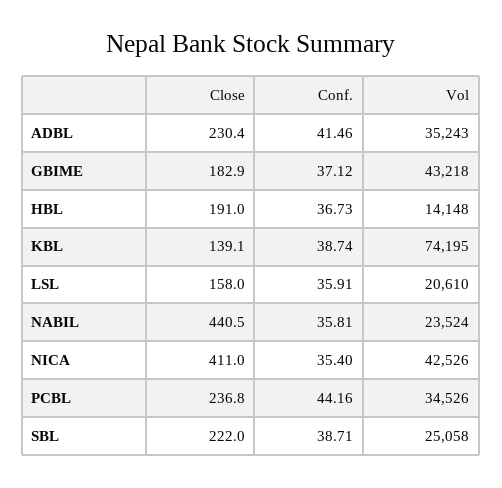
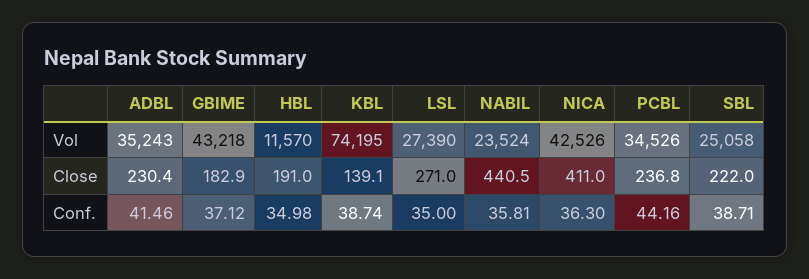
Conf., HBL: 36.73 -> 34.98
Vol, HBL: 14148 -> 11570
Close, LSL: 158 -> 271
Conf., LSL: 35.91 -> 35
Vol, LSL: 20610 -> 27390
Conf., NICA: 35.4 -> 36.3

